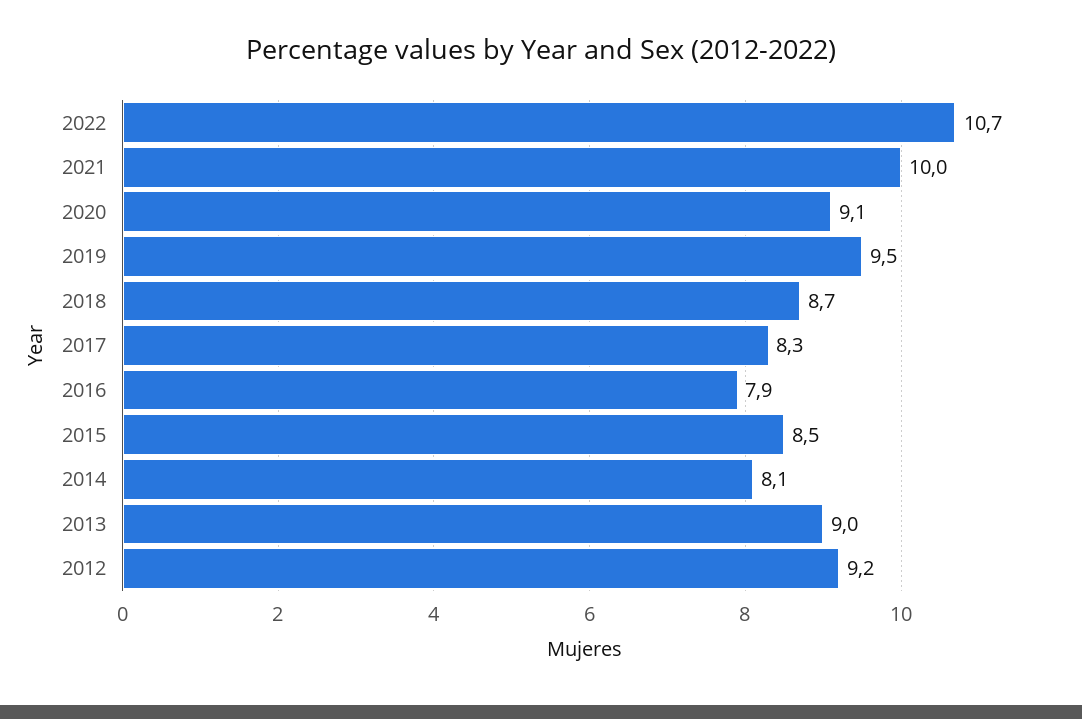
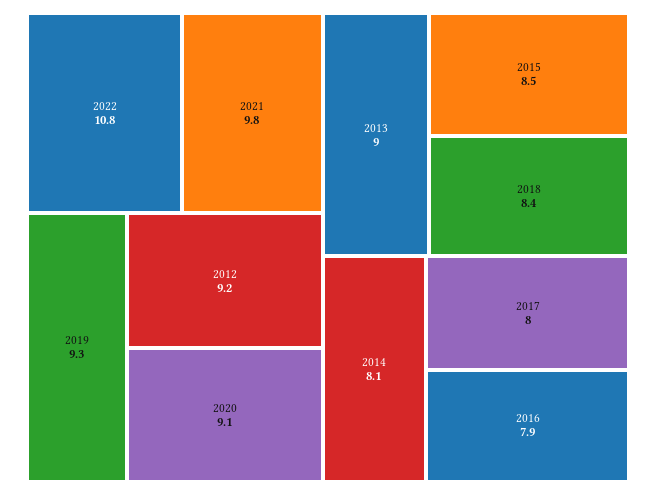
2022: 10.7 -> 10.8
2021: 10 -> 9.8
2019: 9.5 -> 9.3
2018: 8.7 -> 8.4
2017: 8.3 -> 8

